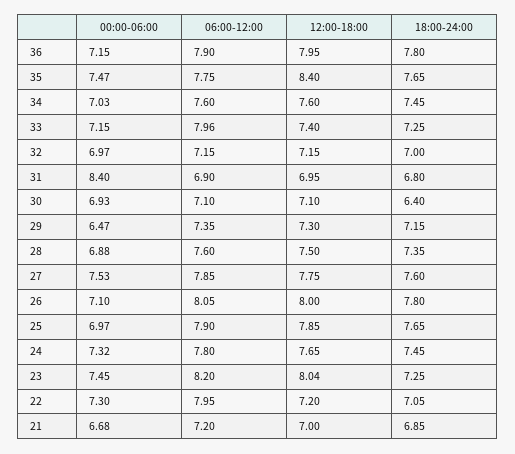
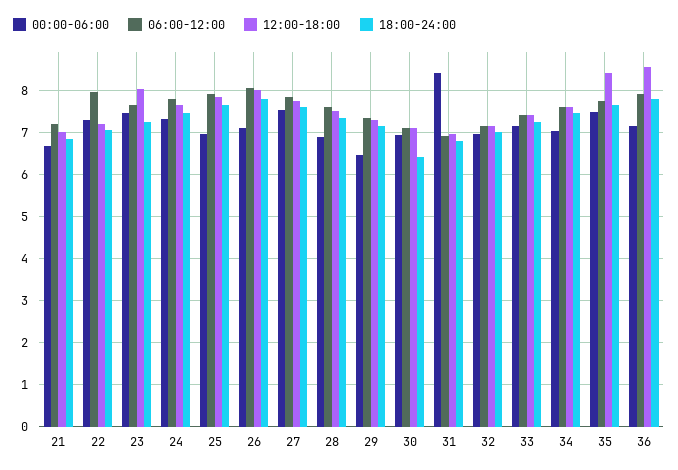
12:00-18:00, 36: 7.95 -> 8.6
06:00-12:00, 33: 7.96 -> 7.4
06:00-12:00, 23: 8.2 -> 7.6

